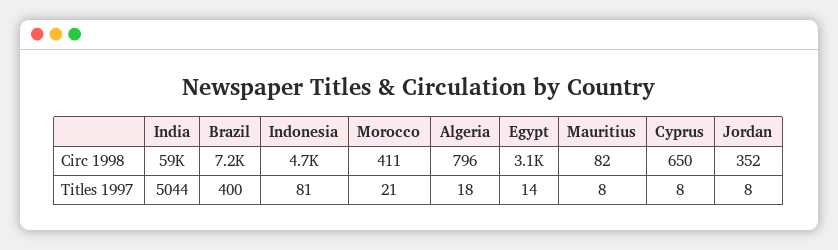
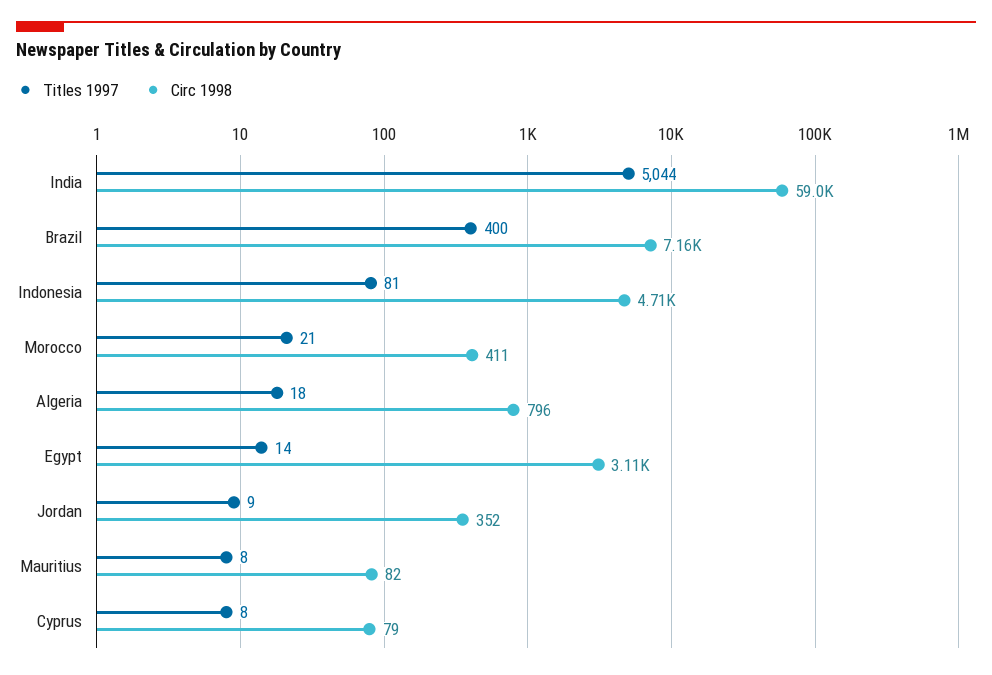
Circ 1998, Cyprus: 650 -> 79
Titles 1997, Jordan: 8 -> 9

